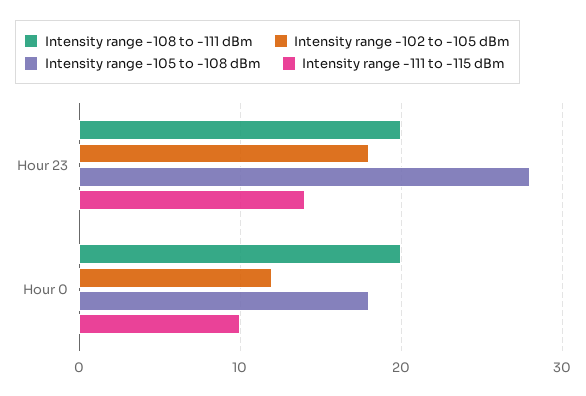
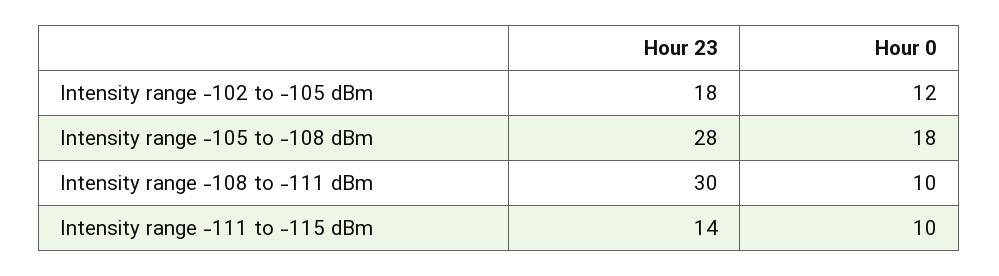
Intensity range -108 to -111 dBm, Hour 23: 20 -> 30
Intensity range -108 to -111 dBm, Hour 0: 20 -> 10

